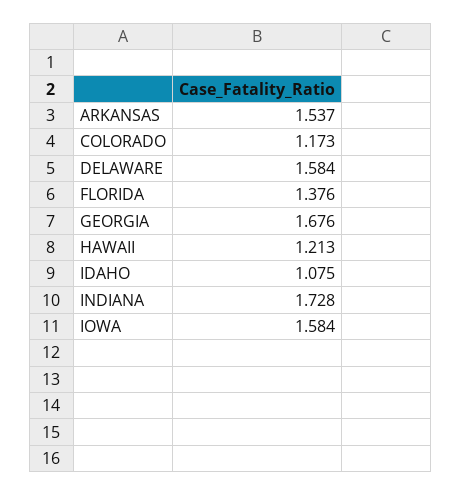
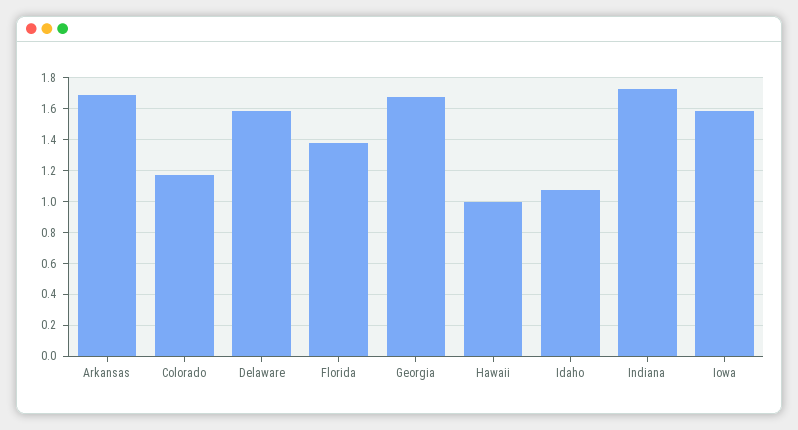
ARKANSAS: 1.537 -> 1.7
HAWAII: 1.213 -> 1

